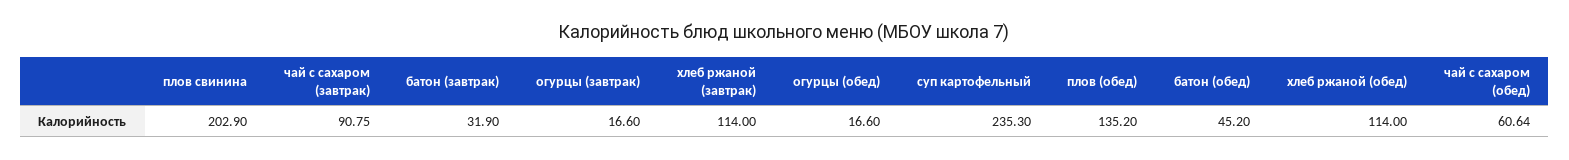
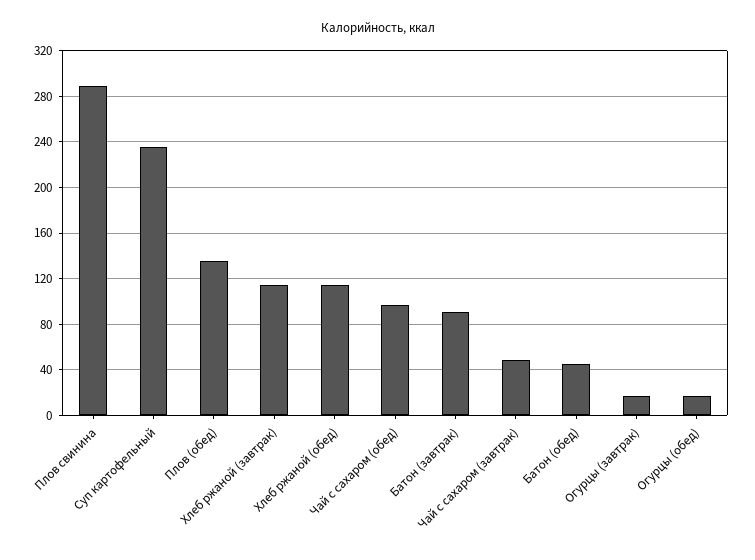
плов свинина: 202.9 -> 290
чай с сахаром (завтрак): 90.75 -> 50
батон (завтрак): 31.9 -> 90
чай с сахаром (обед): 60.64 -> 100

